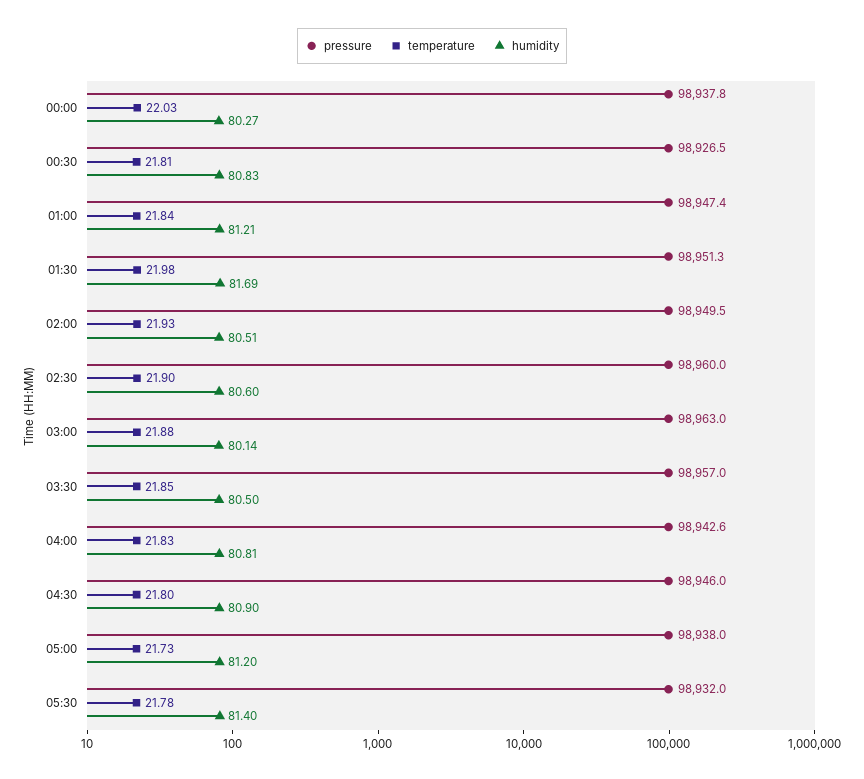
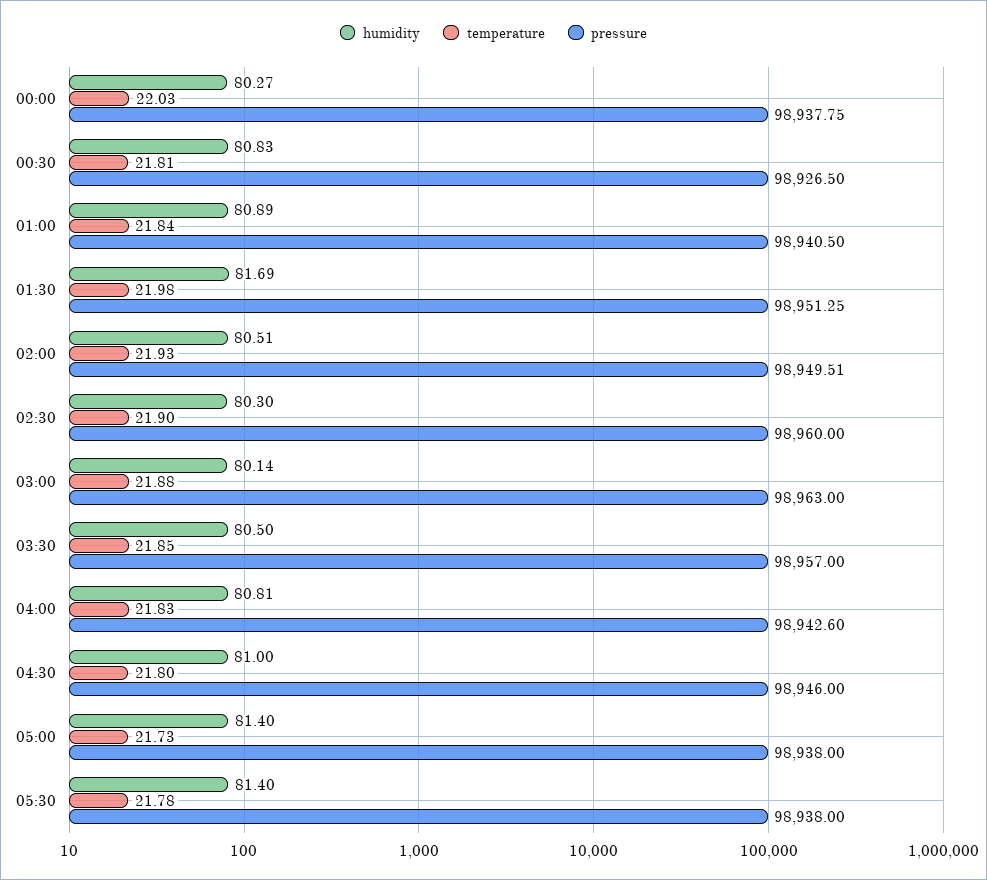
pressure, 01:00: 98947.4 -> 98940.5
humidity, 01:00: 81.21 -> 80.89
humidity, 02:30: 80.6 -> 80.3
humidity, 04:30: 80.9 -> 81
humidity, 05:00: 81.2 -> 81.4
pressure, 05:30: 98932 -> 98938

